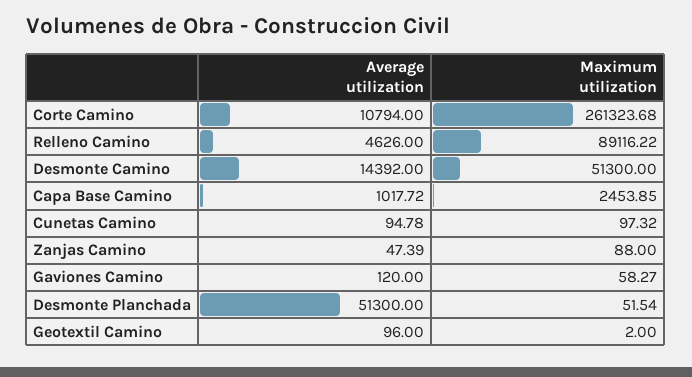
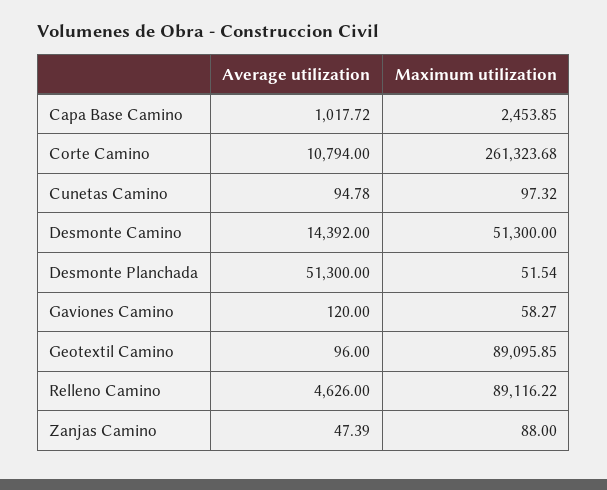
Maximum utilization, Geotextil Camino: 2 -> 89095.85

